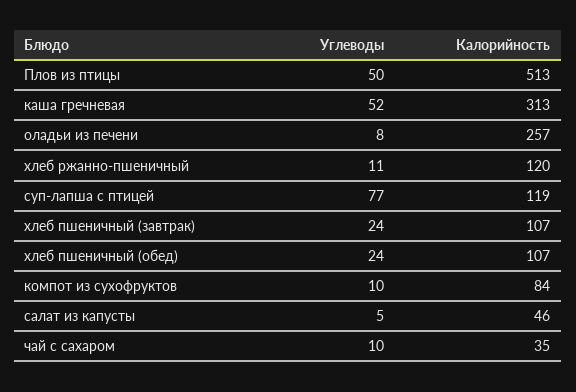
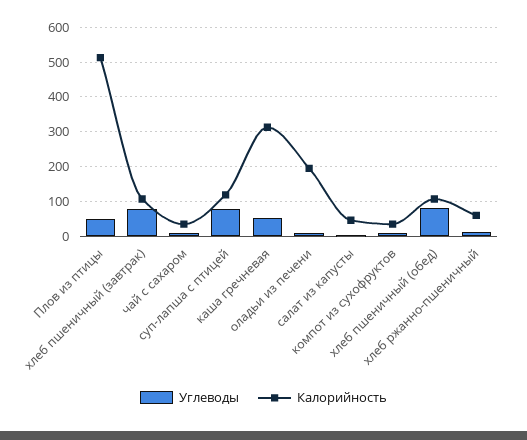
Калорийность, оладьи из печени: 257 -> 200
Калорийность, хлеб ржанно-пшеничный: 120 -> 60
Углеводы, хлеб пшеничный (завтрак): 24 -> 80
Углеводы, хлеб пшеничный (обед): 24 -> 80
Калорийность, компот из сухофруктов: 84 -> 40

